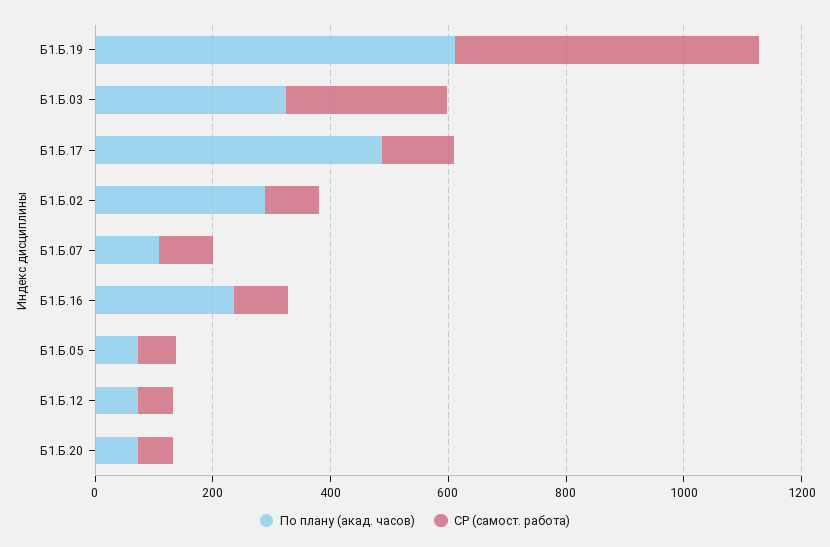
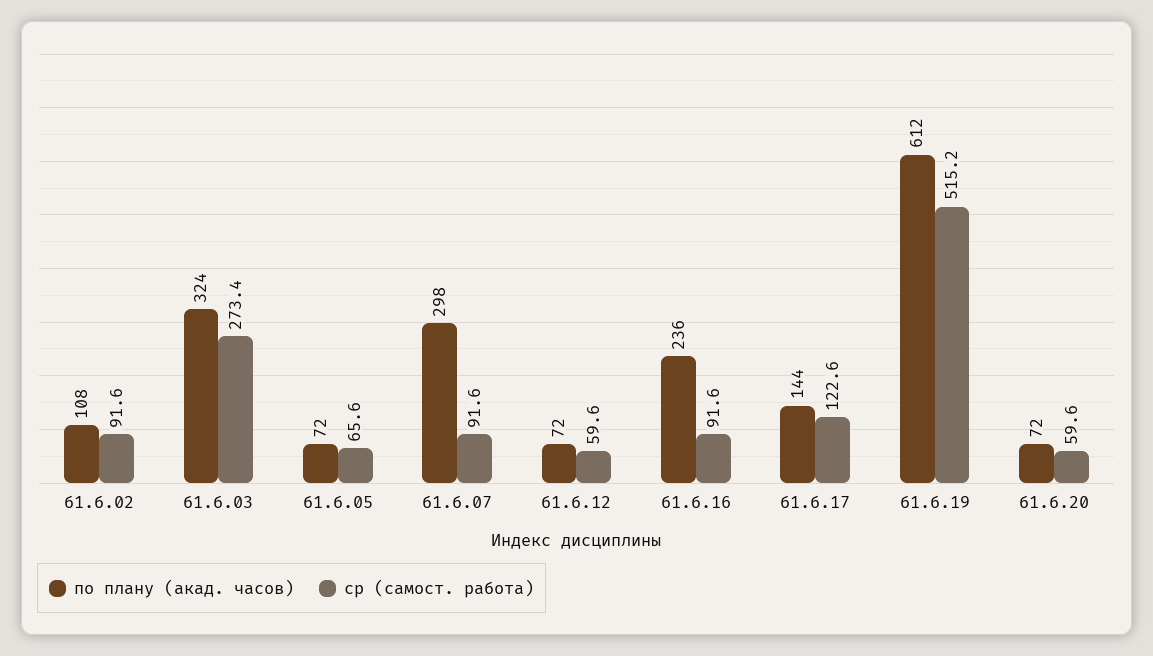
По плану (акад. часов), Б1.Б.17: 500 -> 144
По плану (акад. часов), Б1.Б.02: 300 -> 108
По плану (акад. часов), Б1.Б.07: 100 -> 298

